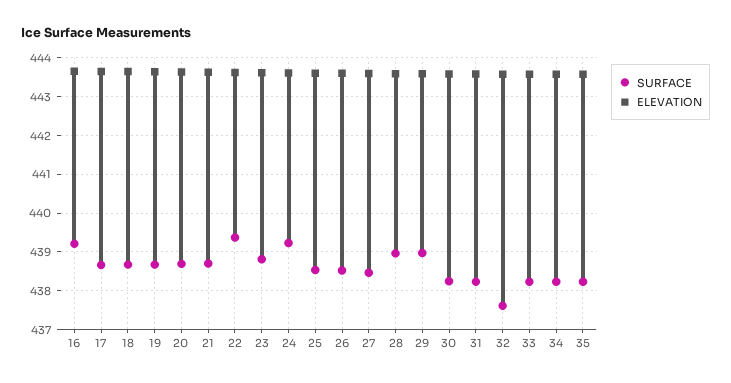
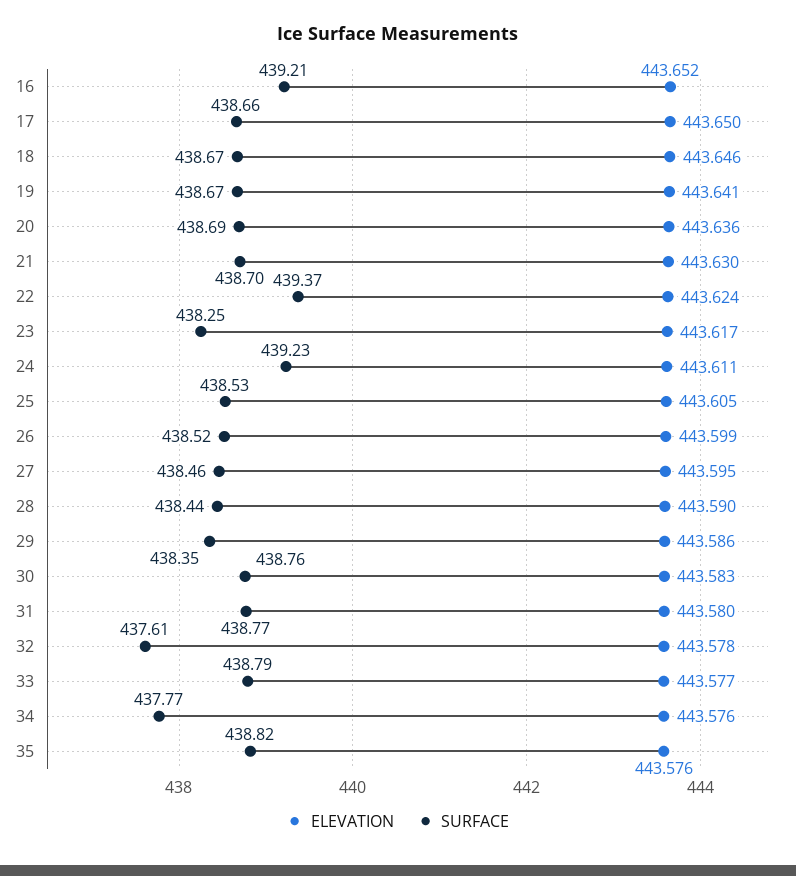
SURFACE, 23: 438.8 -> 438.25
SURFACE, 28: 439 -> 438.44
SURFACE, 29: 439 -> 438.35
SURFACE, 30: 438.2 -> 438.76
SURFACE, 31: 438.2 -> 438.77
SURFACE, 33: 438.2 -> 438.79
SURFACE, 34: 438.2 -> 437.77
SURFACE, 35: 438.2 -> 438.82

